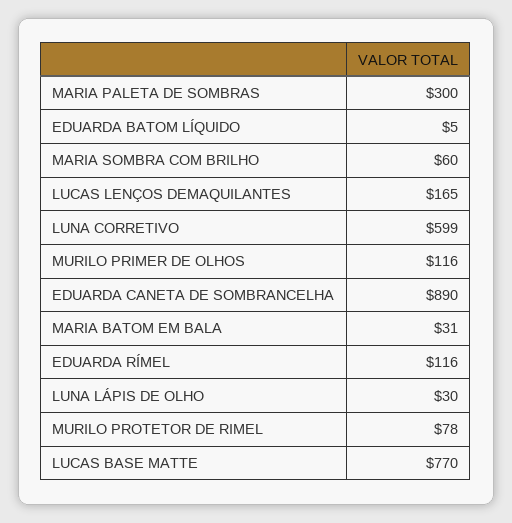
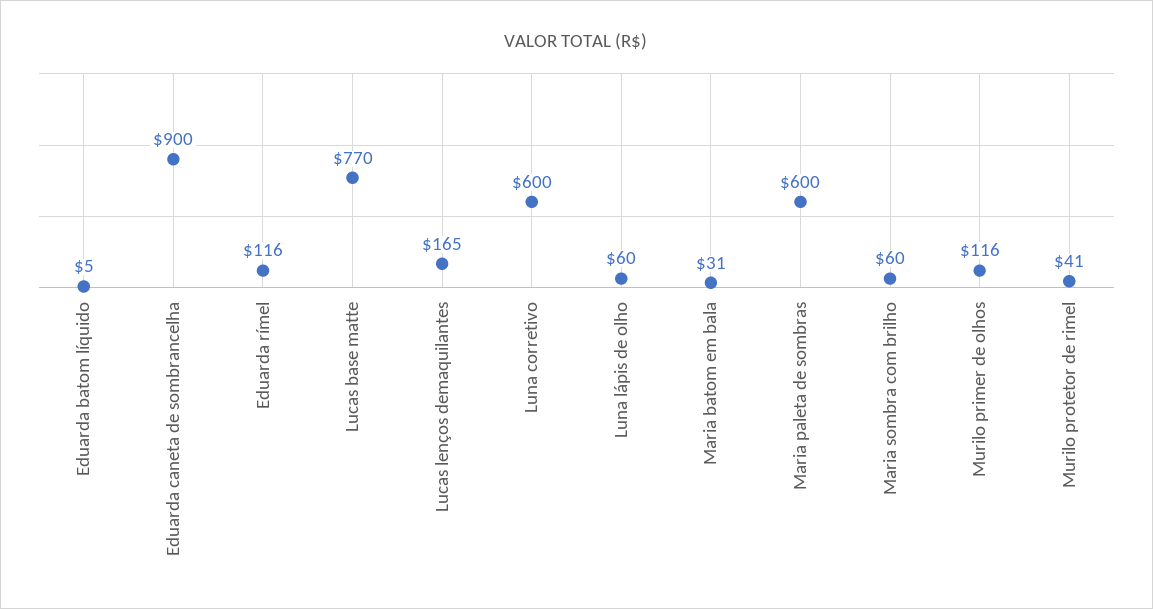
MARIA PALETA DE SOMBRAS: 300 -> 600
LUNA CORRETIVO: 599 -> 600
EDUARDA CANETA DE SOMBRANCELHA: 890 -> 900
LUNA LÁPIS DE OLHO: 30 -> 60
MURILO PROTETOR DE RIMEL: 78 -> 41

